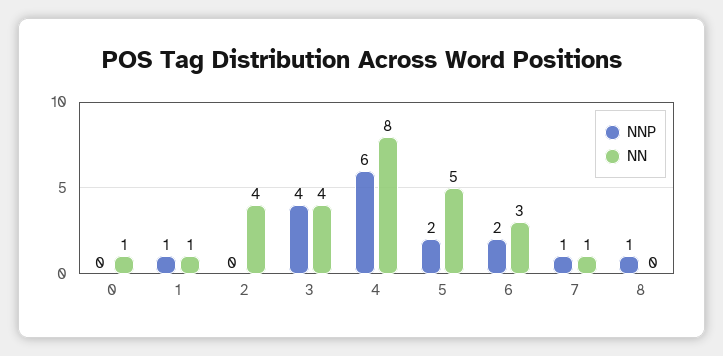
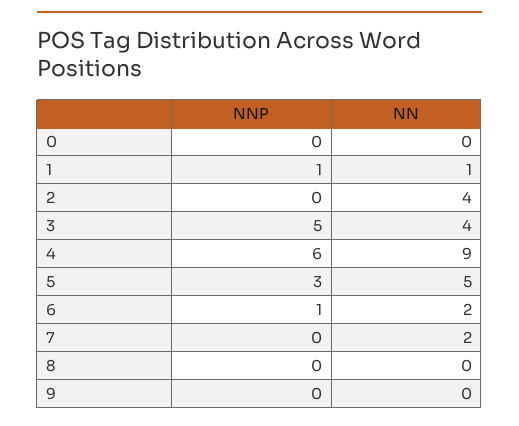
NN, 0: 1 -> 0
NNP, 3: 4 -> 5
NN, 4: 8 -> 9
NNP, 5: 2 -> 3
NNP, 6: 2 -> 1
NN, 6: 3 -> 2
NNP, 7: 1 -> 0
NN, 7: 1 -> 2
NNP, 8: 1 -> 0
NNP, 9: none -> 0
NN, 9: none -> 0

